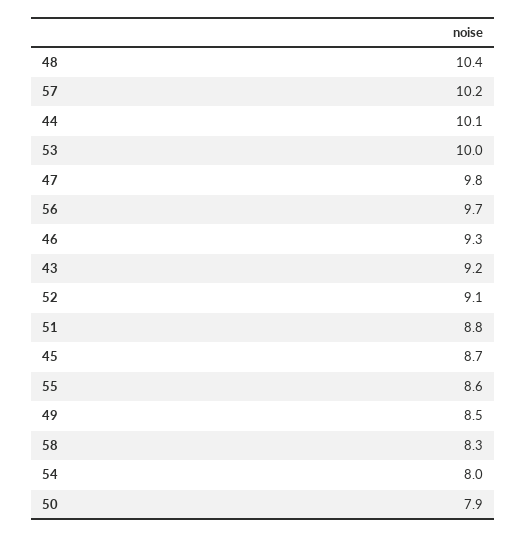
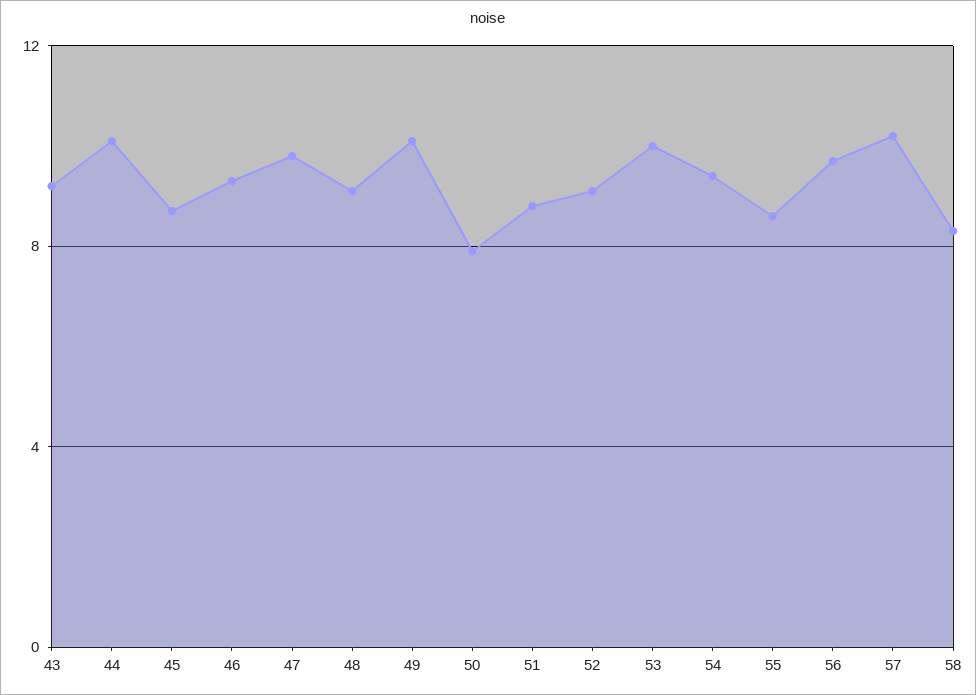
48: 10.4 -> 9
49: 8.5 -> 10
54: 8 -> 9.5

